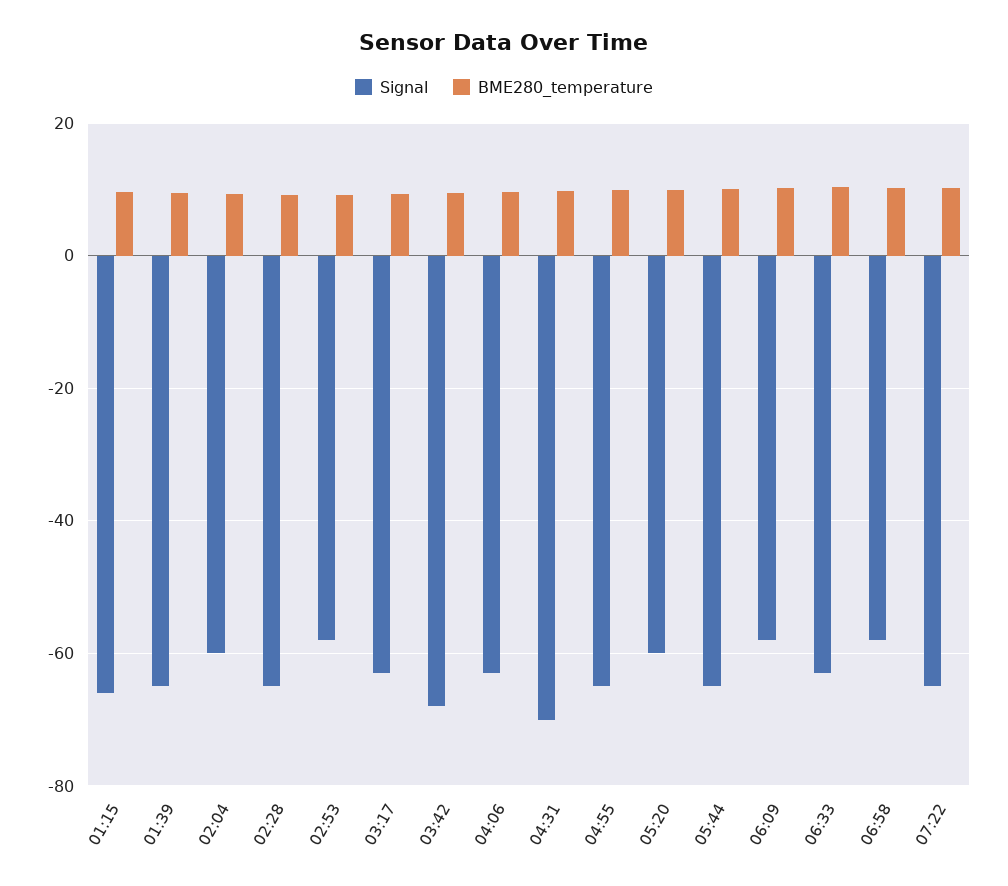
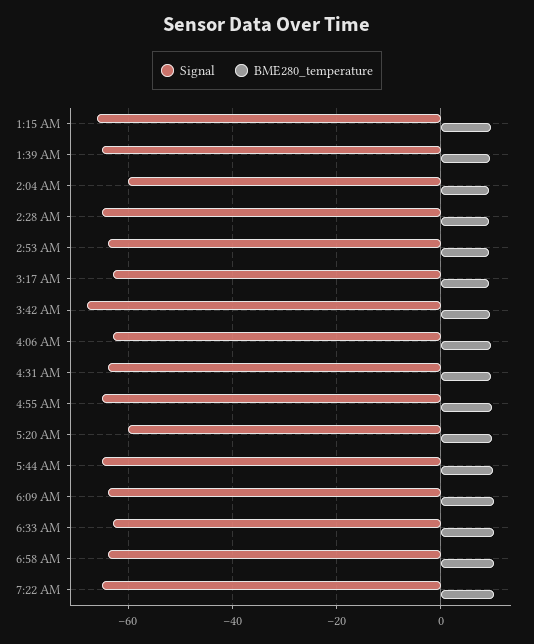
Signal, 02:53: -58 -> -64
Signal, 04:31: -70 -> -64
Signal, 06:09: -58 -> -64
Signal, 06:58: -58 -> -64

